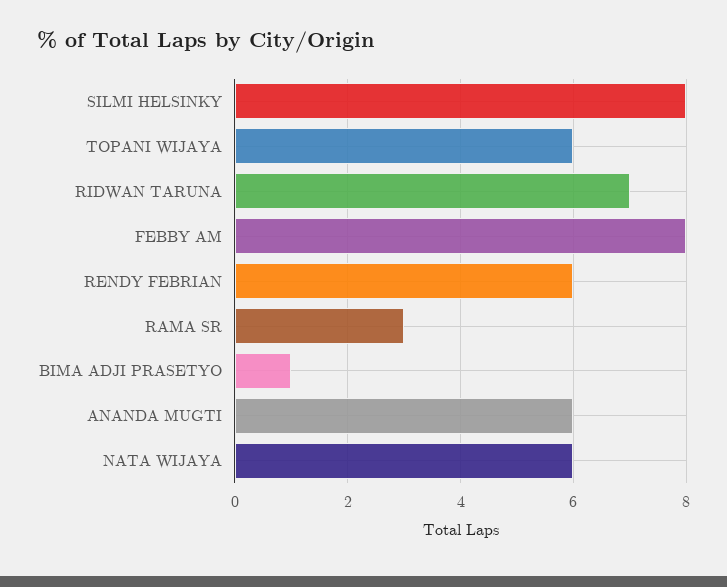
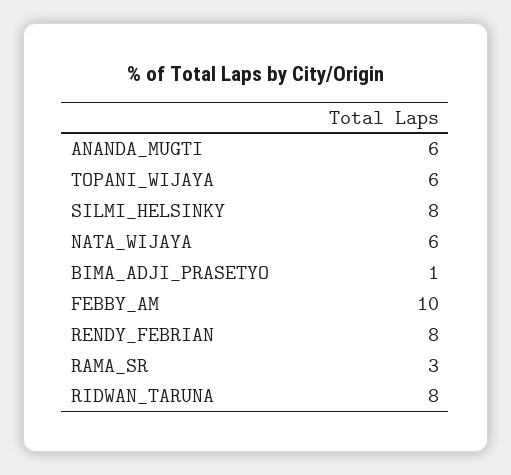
RIDWAN TARUNA: 7 -> 8
FEBBY AM: 8 -> 10
RENDY FEBRIAN: 6 -> 8

